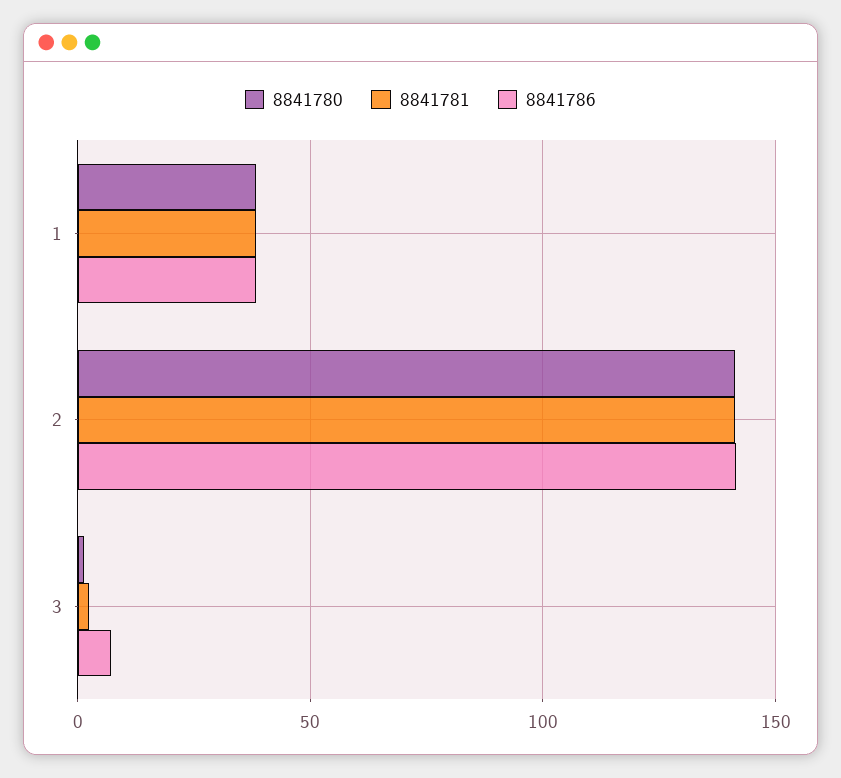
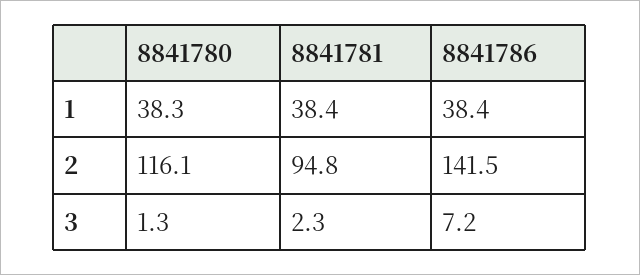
8841780, 2: 140 -> 116.1
8841781, 2: 140 -> 94.8

